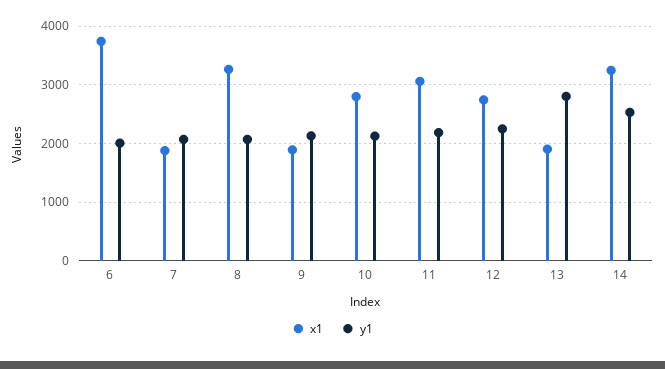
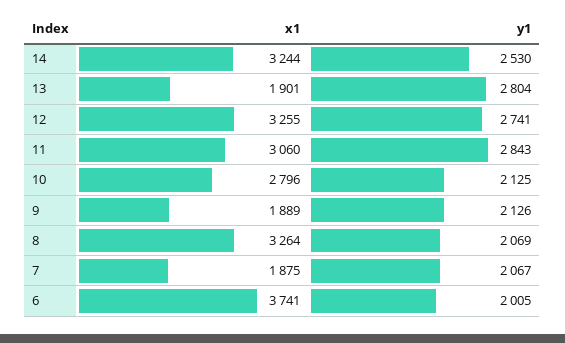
y1, 11: 2200 -> 2843
x1, 12: 2800 -> 3255
y1, 12: 2200 -> 2741

